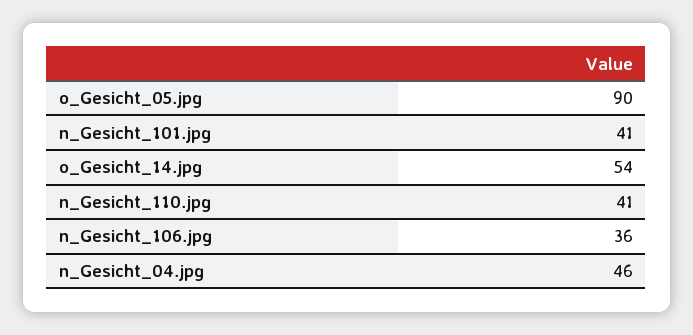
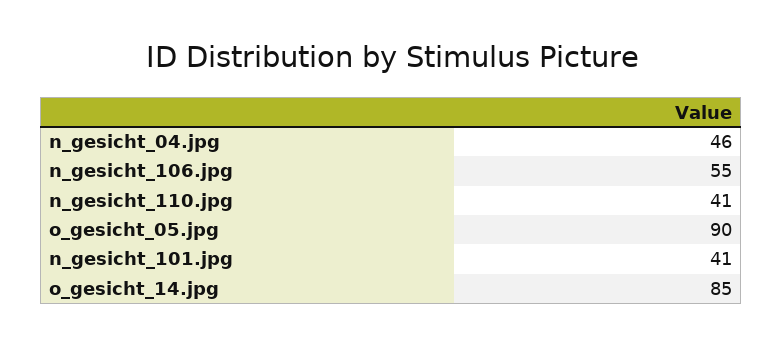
o_Gesicht_14.jpg: 54 -> 85
n_Gesicht_106.jpg: 36 -> 55

